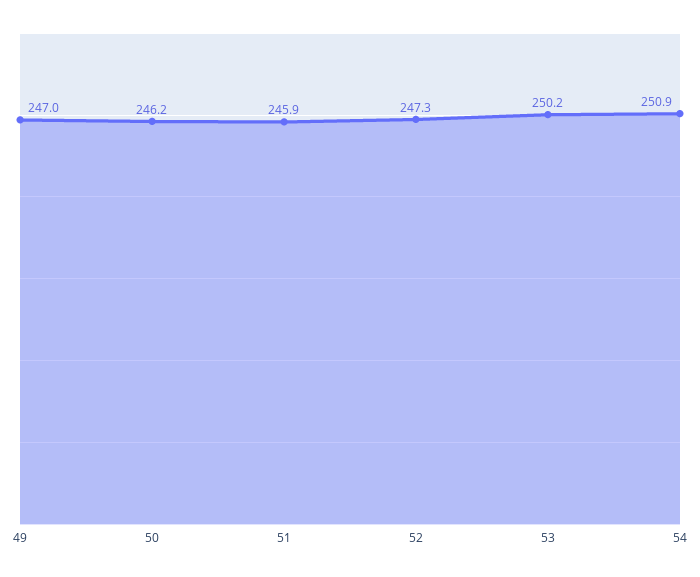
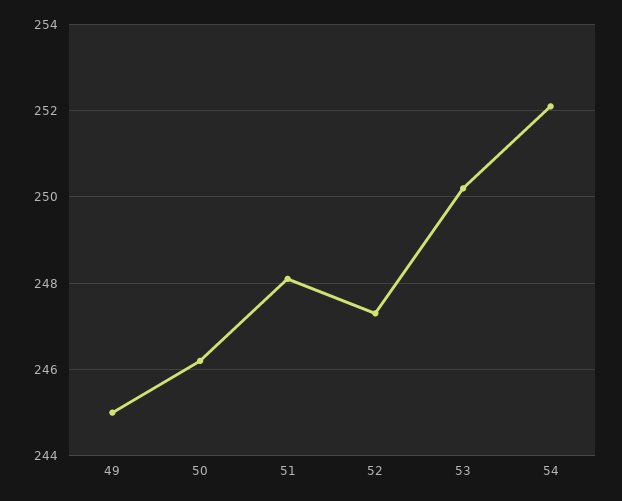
49: 247 -> 245
51: 245.9 -> 248
54: 250.9 -> 252

